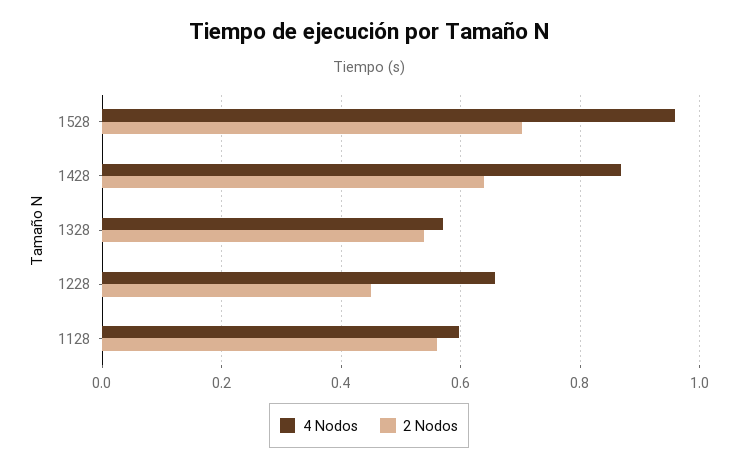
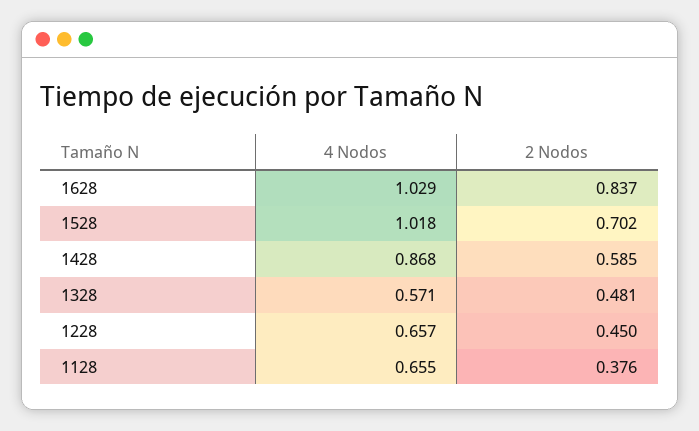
4 Nodos, 1528: 0.96 -> 1.018
2 Nodos, 1428: 0.64 -> 0.585
2 Nodos, 1328: 0.54 -> 0.481
4 Nodos, 1128: 0.6 -> 0.655
2 Nodos, 1128: 0.56 -> 0.376
4 Nodos, 1628: none -> 1.029
2 Nodos, 1628: none -> 0.837

